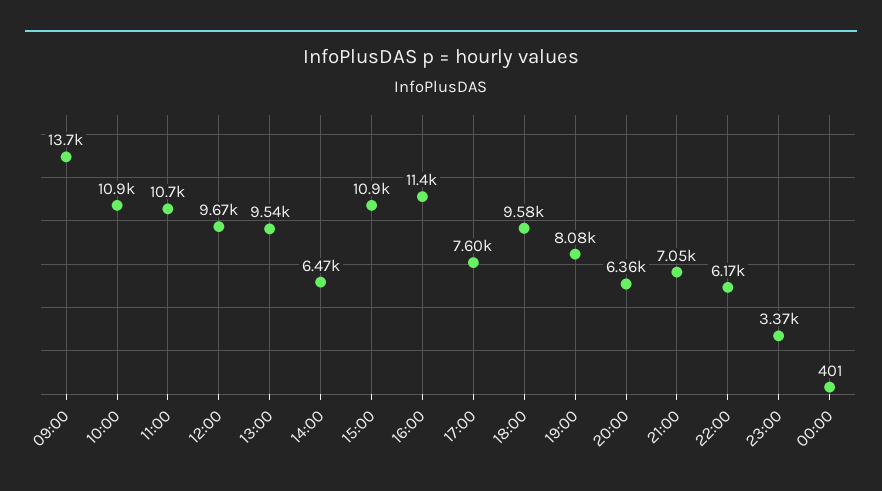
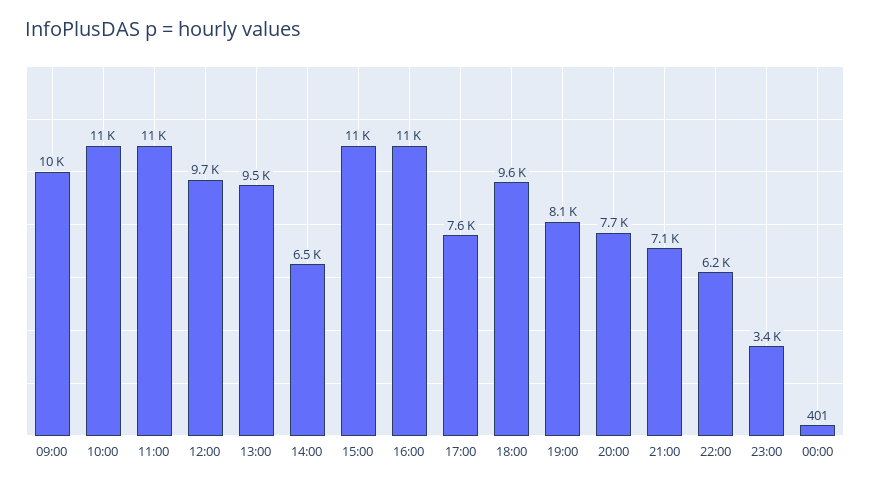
09:00: 13700 -> 10000
20:00: 6360 -> 7700

